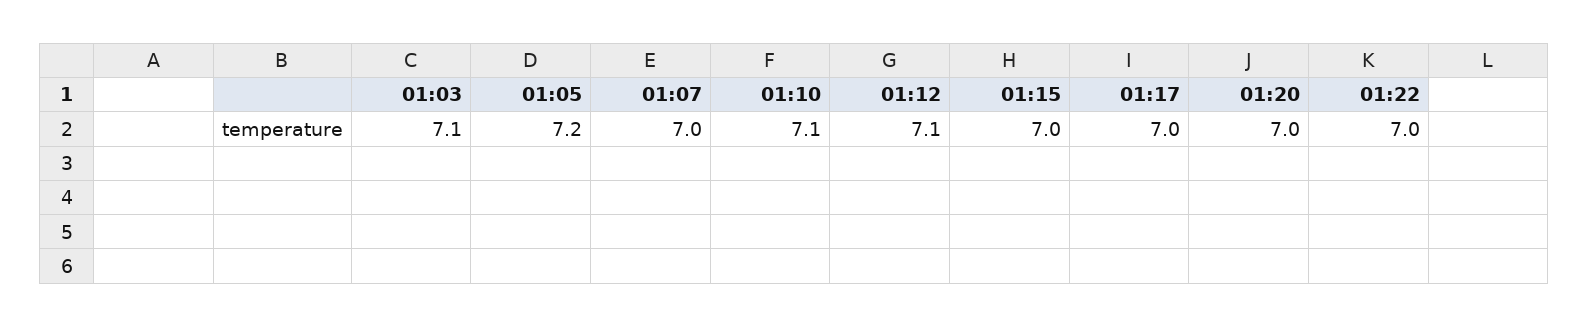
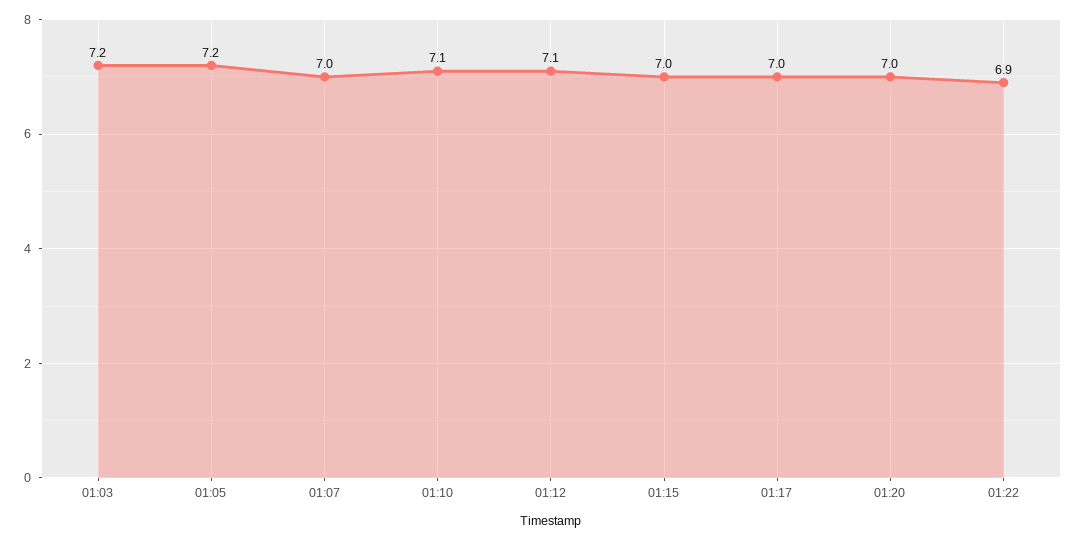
01:03: 7.1 -> 7.2
01:22: 7 -> 6.9

